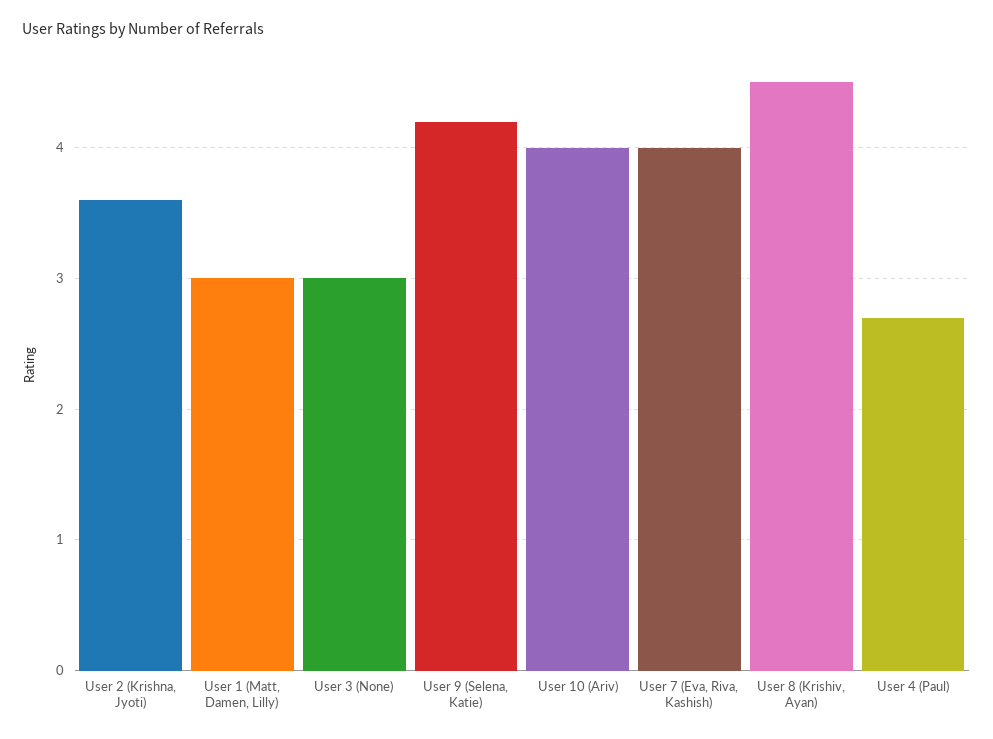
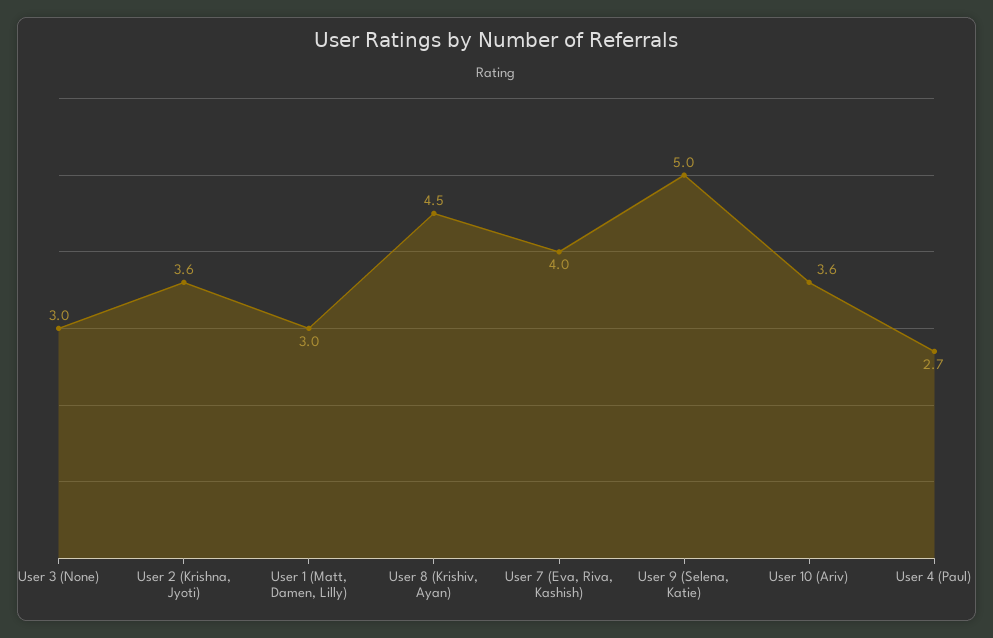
User 9 (Selena, Katie): 4.2 -> 5
User 10 (Ariv): 4 -> 3.6

